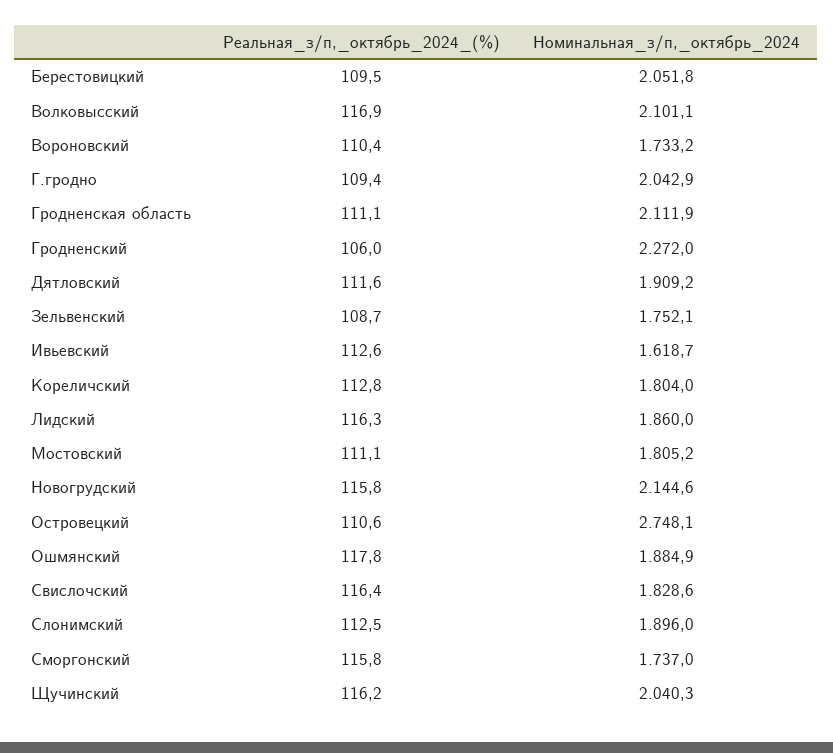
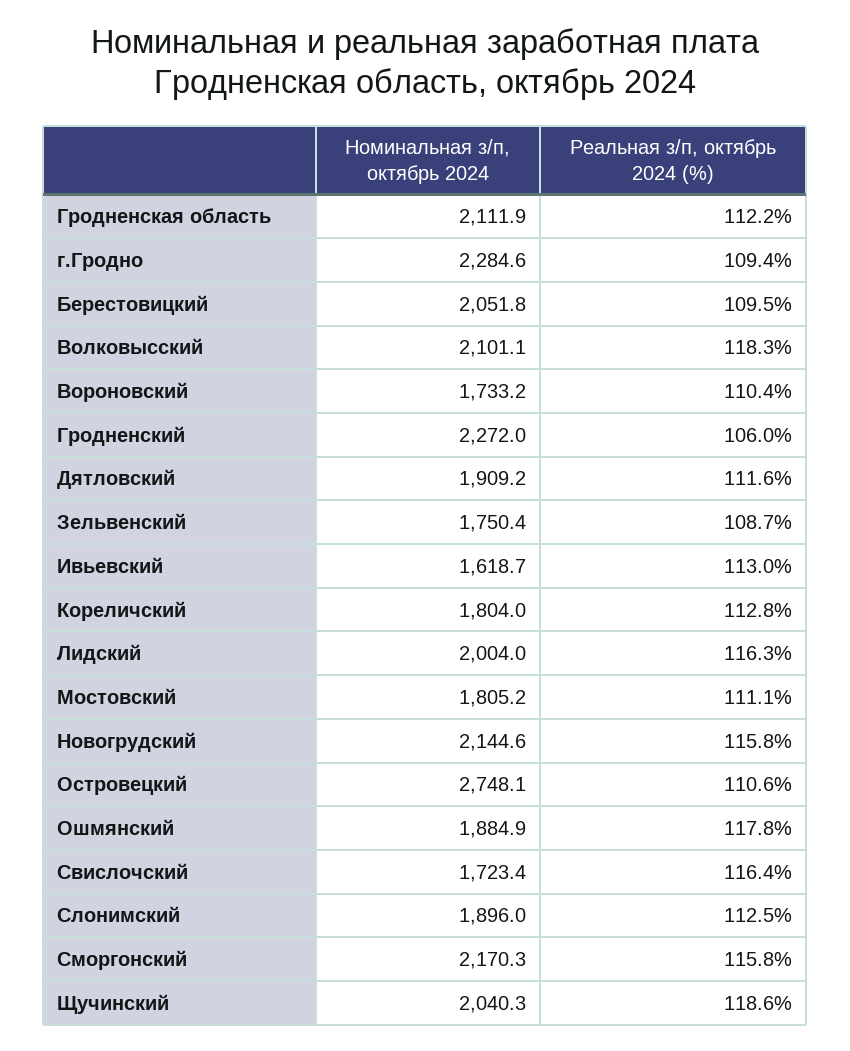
Реальная_з/п,_октябрь_2024_(%), Волковысский: 116.9 -> 118.3
Номинальная_з/п,_октябрь_2024, Г.гродно: 2042.9 -> 2284.6
Реальная_з/п,_октябрь_2024_(%), Гродненская область: 111.1 -> 112.2
Номинальная_з/п,_октябрь_2024, Зельвенский: 1752.1 -> 1750.4
Реальная_з/п,_октябрь_2024_(%), Ивьевский: 112.6 -> 113
Номинальная_з/п,_октябрь_2024, Лидский: 1860 -> 2004
Номинальная_з/п,_октябрь_2024, Свислочский: 1828.6 -> 1723.4
Номинальная_з/п,_октябрь_2024, Сморгонский: 1737 -> 2170.3
Реальная_з/п,_октябрь_2024_(%), Щучинский: 116.2 -> 118.6

